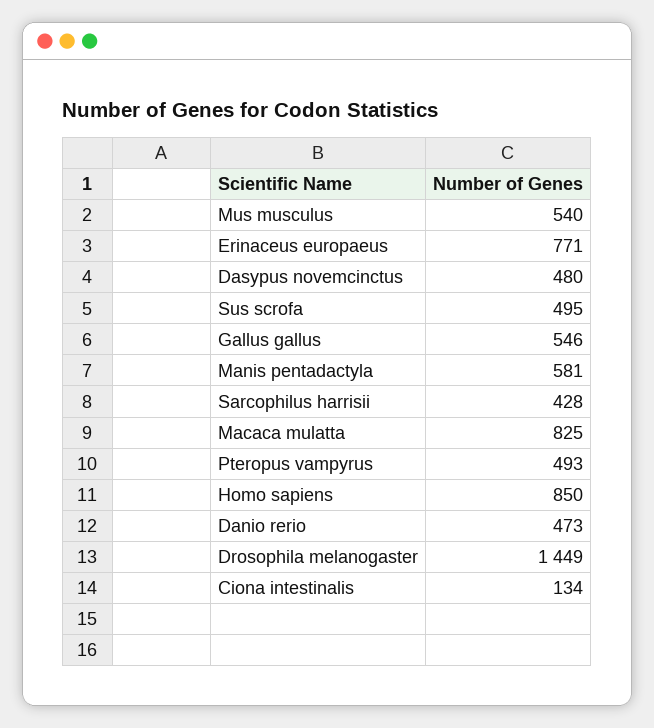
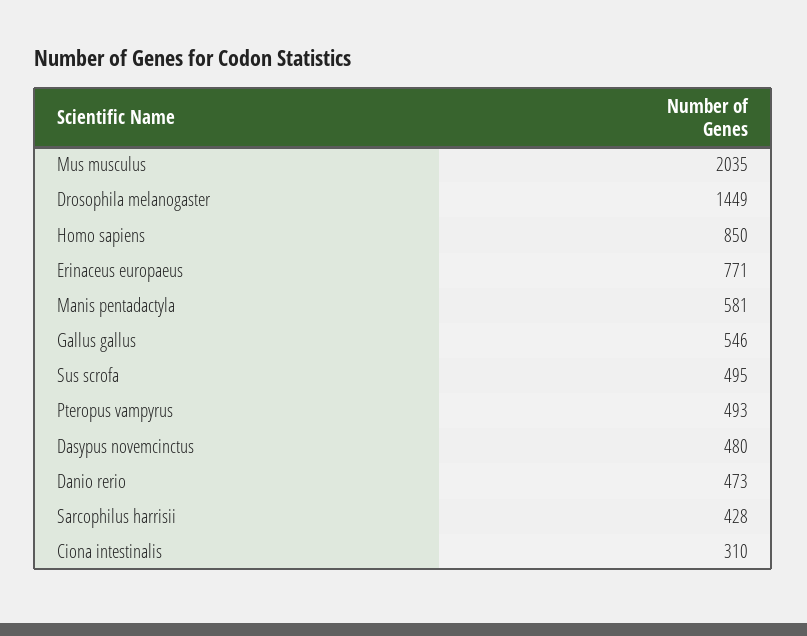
Mus musculus: 540 -> 2035
Macaca mulatta: 825 -> none
Ciona intestinalis: 134 -> 310

